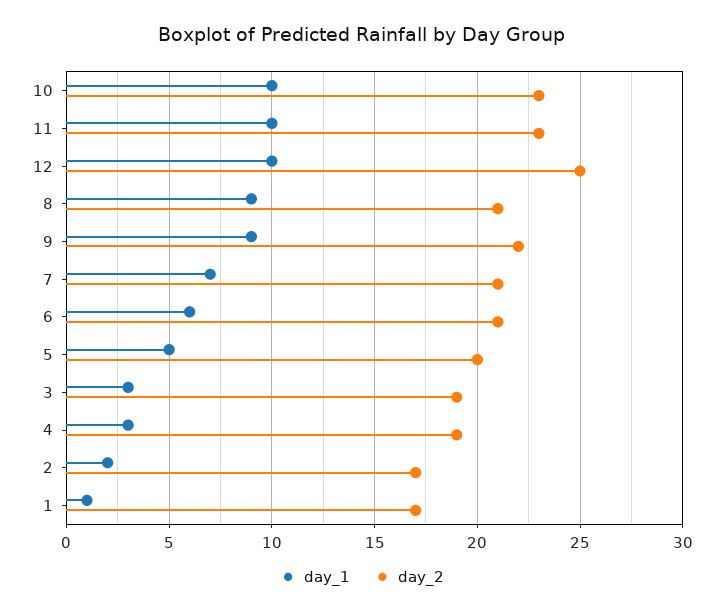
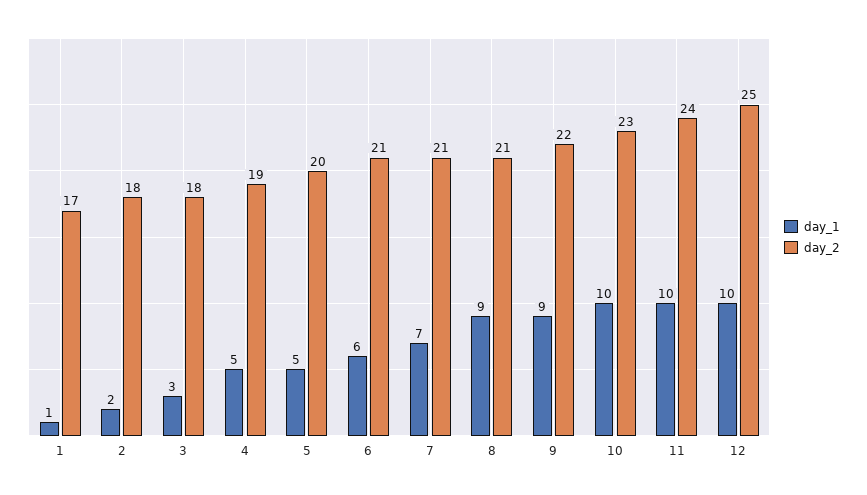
day_2, 11: 23 -> 24
day_2, 3: 19 -> 18
day_1, 4: 3 -> 5
day_2, 2: 17 -> 18

